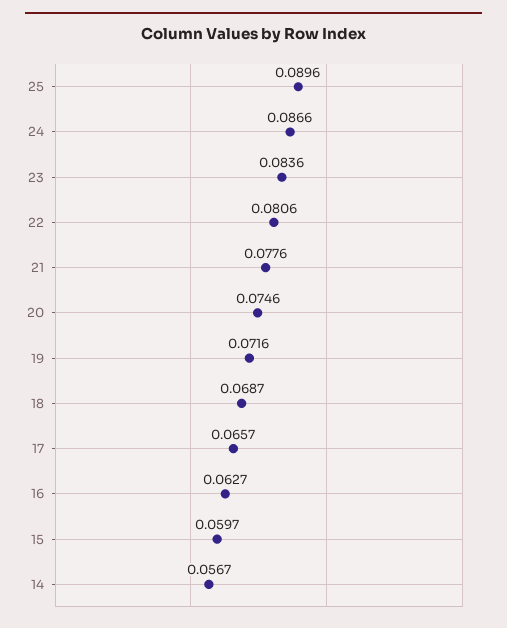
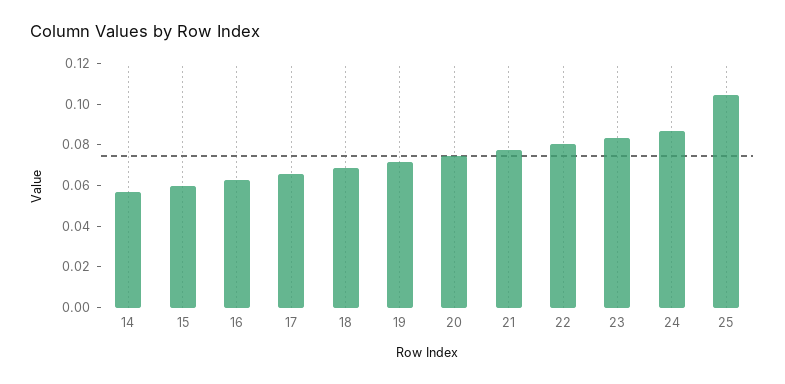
25: 0.0896 -> 0.105

